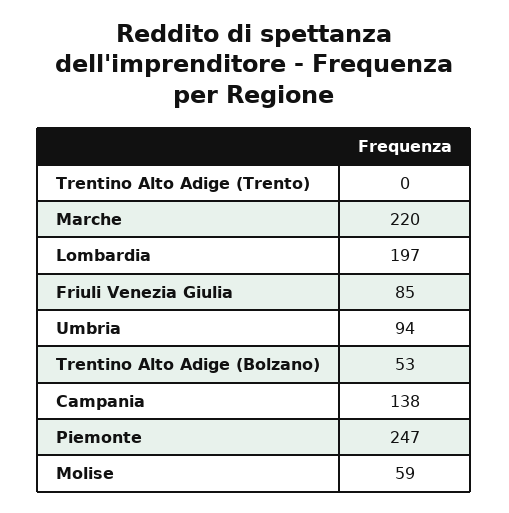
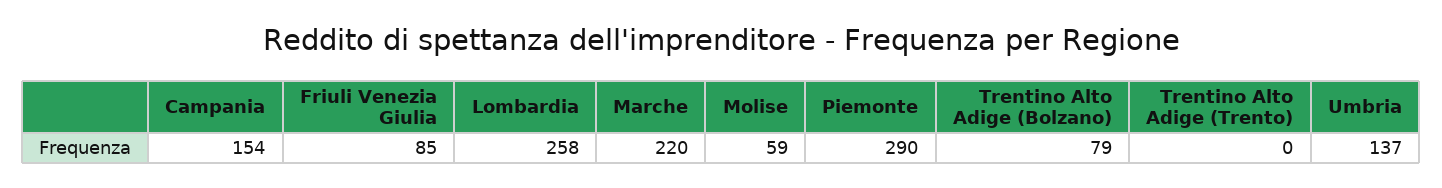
Lombardia: 197 -> 258
Umbria: 94 -> 137
Trentino Alto Adige (Bolzano): 53 -> 79
Campania: 138 -> 154
Piemonte: 247 -> 290

